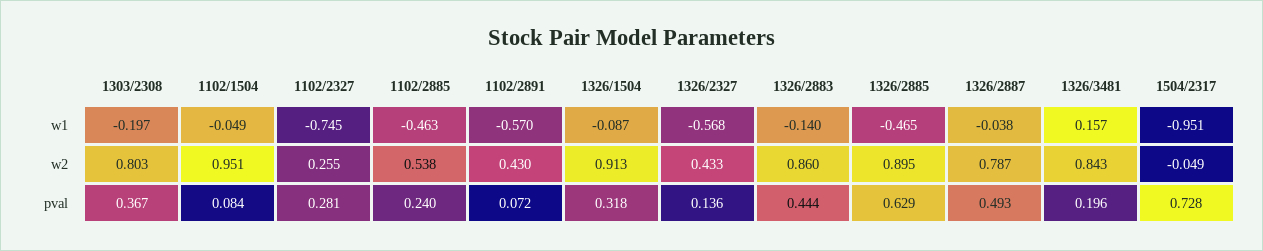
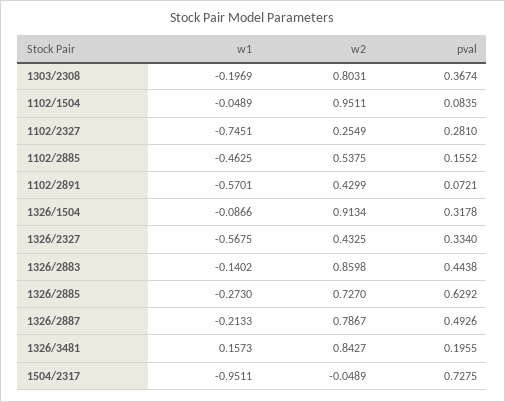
1326/2885, w1: -0.465 -> -0.273
1326/2887, w1: -0.038 -> -0.2133
1326/2885, w2: 0.895 -> 0.727
1102/2885, pval: 0.24 -> 0.1552
1326/2327, pval: 0.136 -> 0.334

